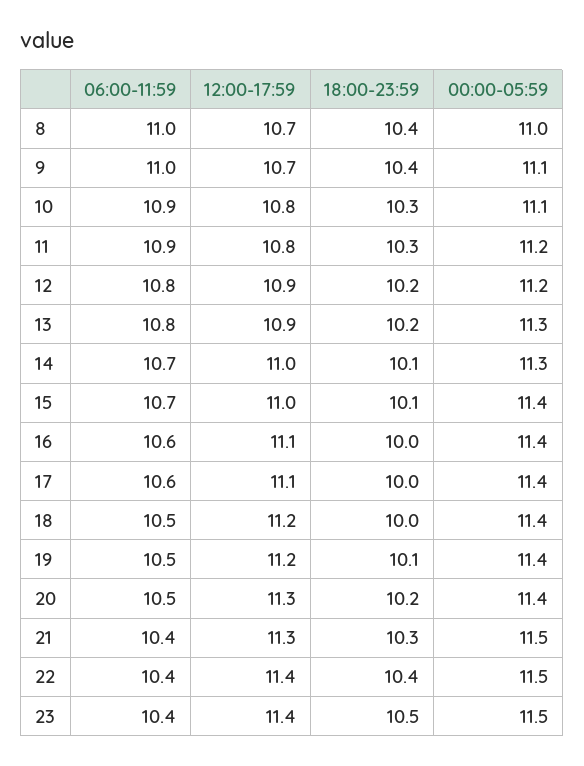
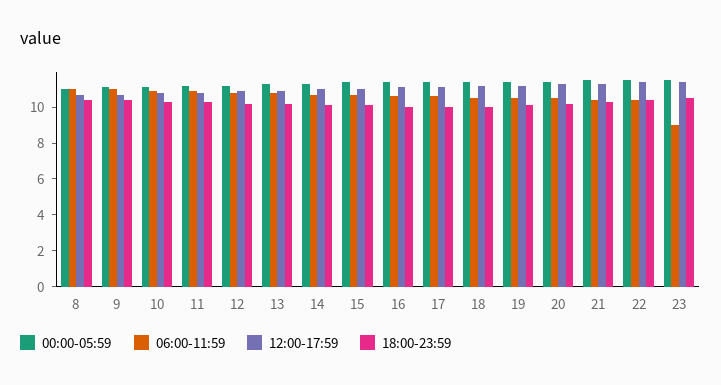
06:00-11:59, 23: 10.4 -> 9

